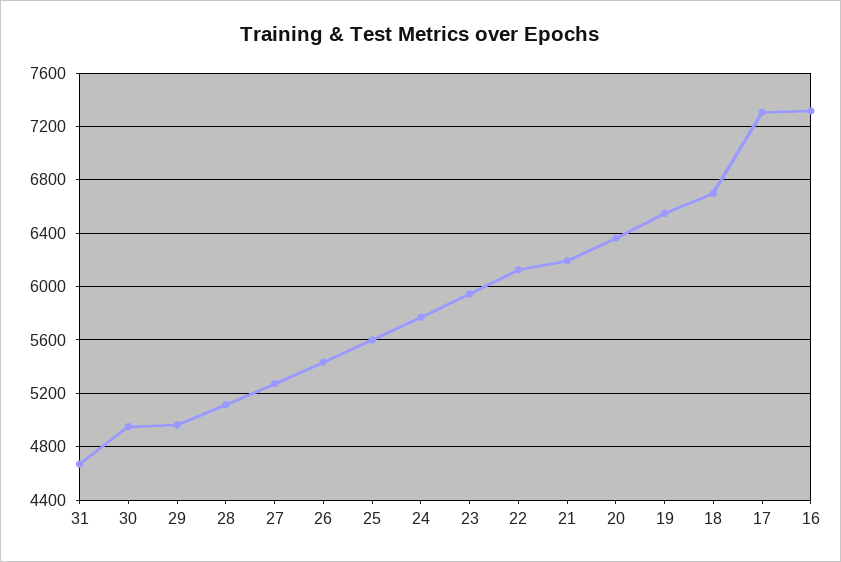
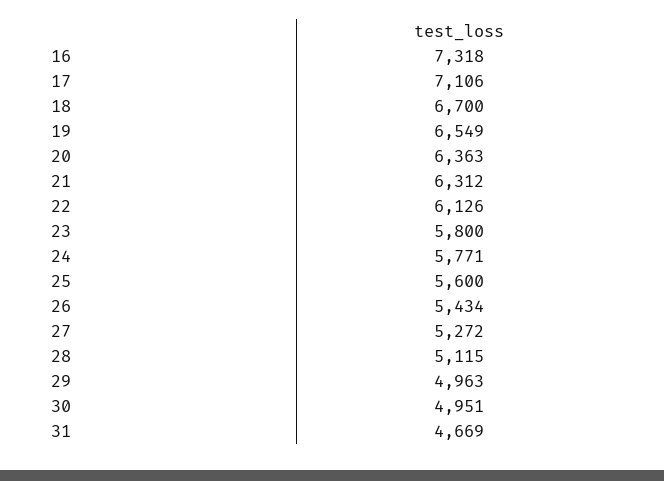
23: 5950 -> 5800
21: 6200 -> 6312
17: 7300 -> 7106

